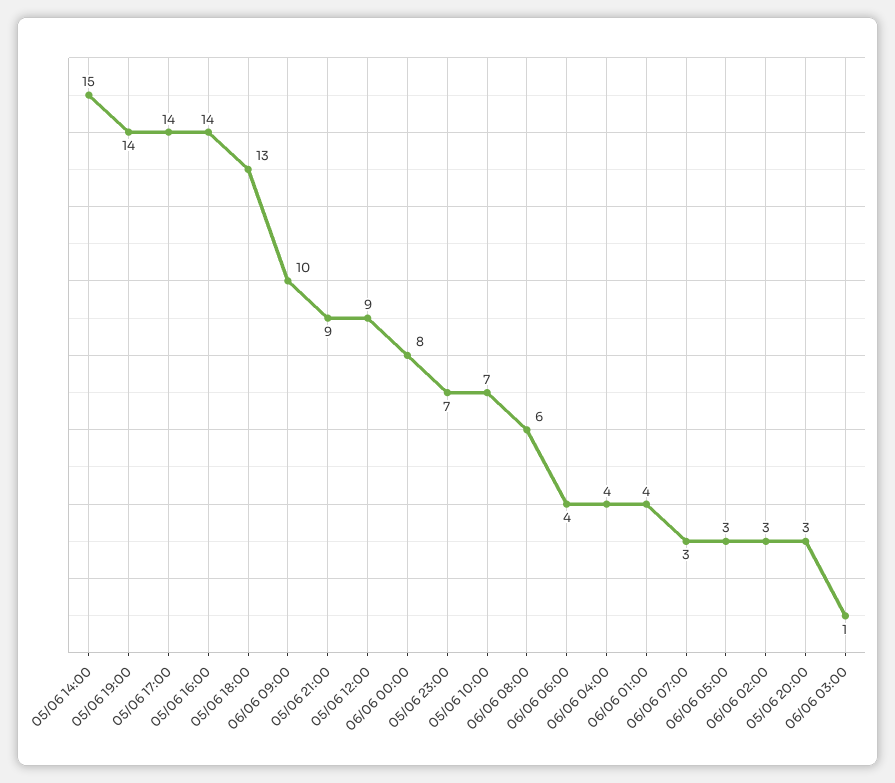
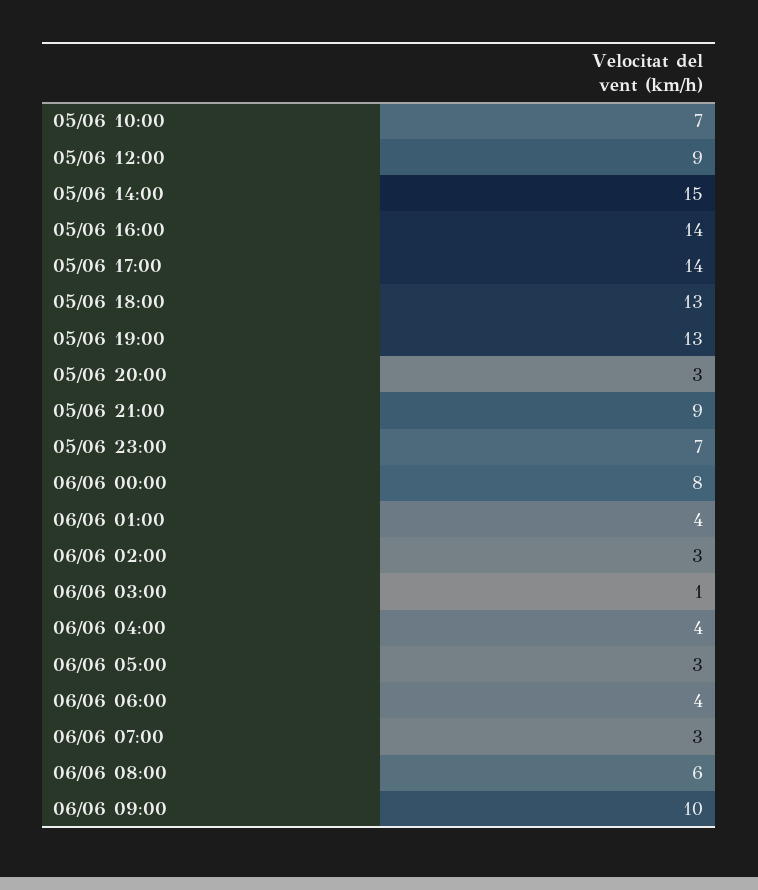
05/06 19:00: 14 -> 13

